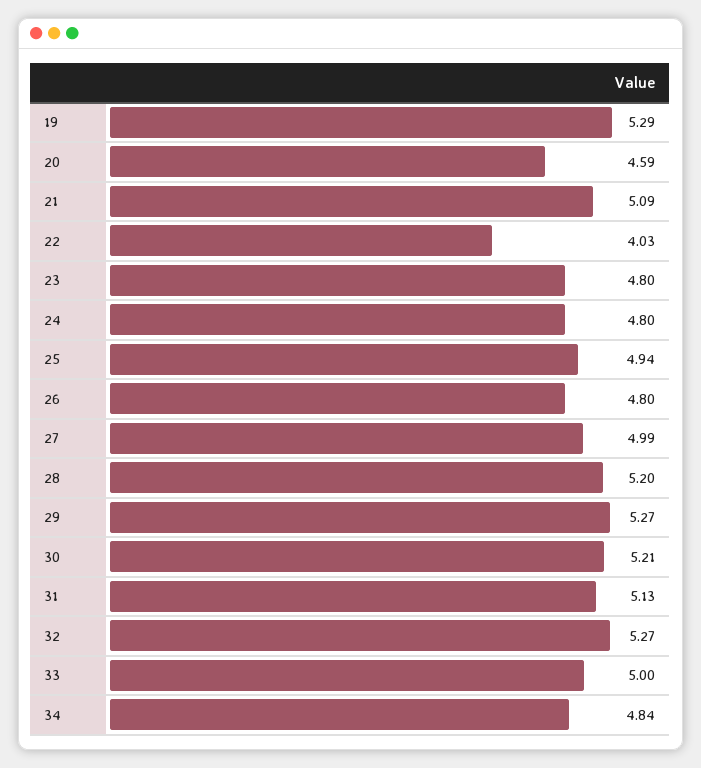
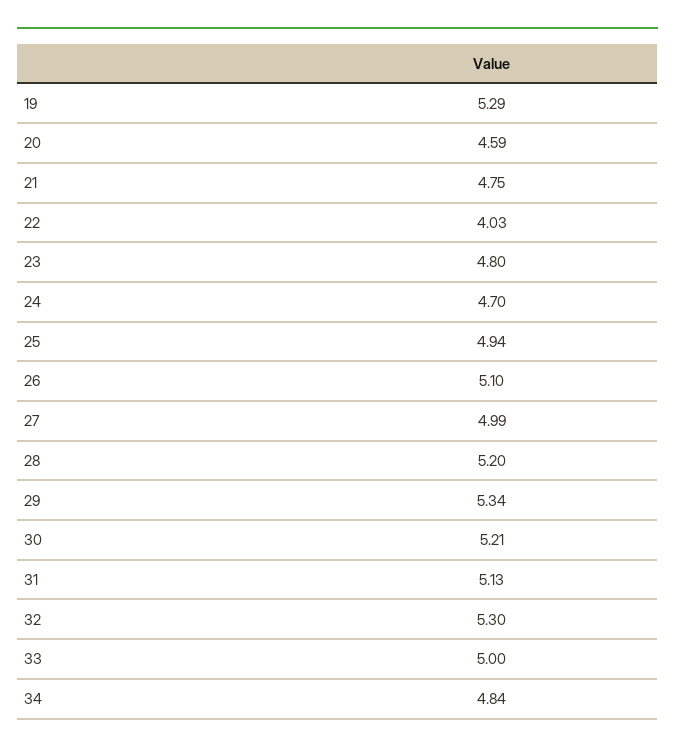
21: 5.09 -> 4.75
24: 4.8 -> 4.7
26: 4.8 -> 5.1
29: 5.27 -> 5.34
32: 5.27 -> 5.3

